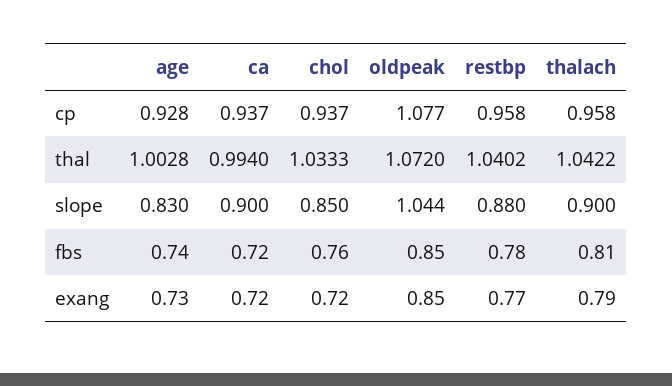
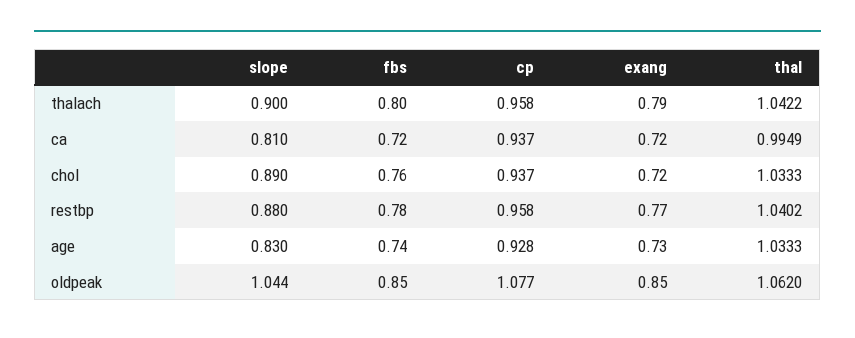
age, thal: 1.0028 -> 1.0333
ca, thal: 0.994 -> 0.9949
oldpeak, thal: 1.072 -> 1.062
ca, slope: 0.9 -> 0.81
chol, slope: 0.85 -> 0.89
thalach, fbs: 0.81 -> 0.8

